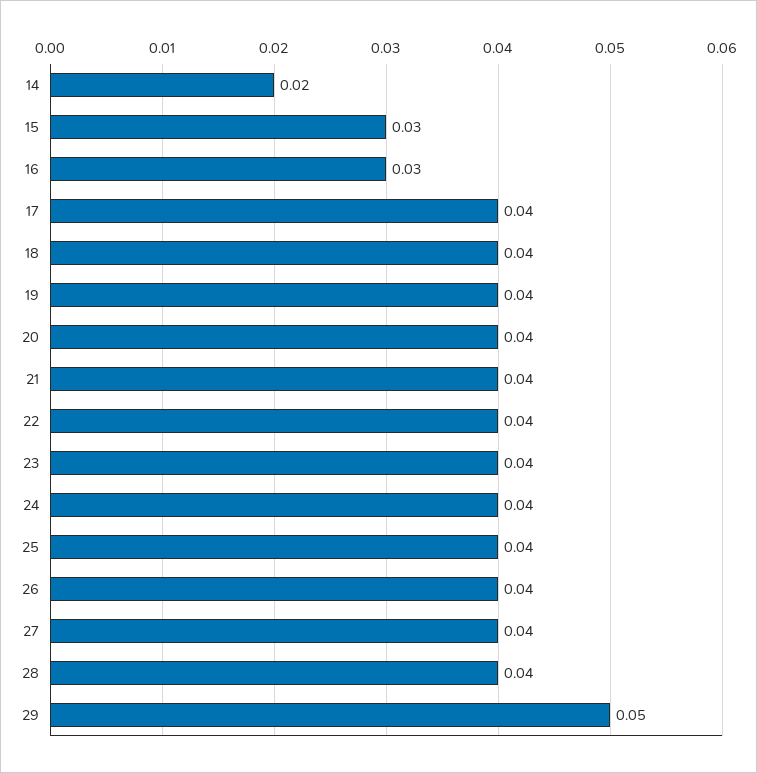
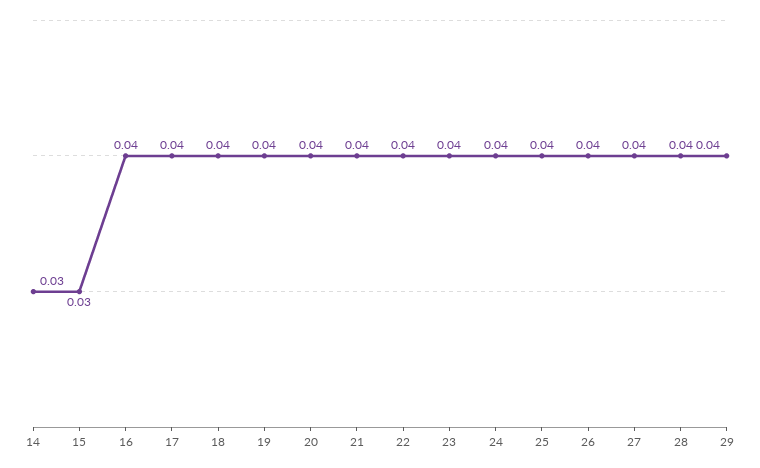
14: 0.02 -> 0.03
16: 0.03 -> 0.04
29: 0.05 -> 0.04

